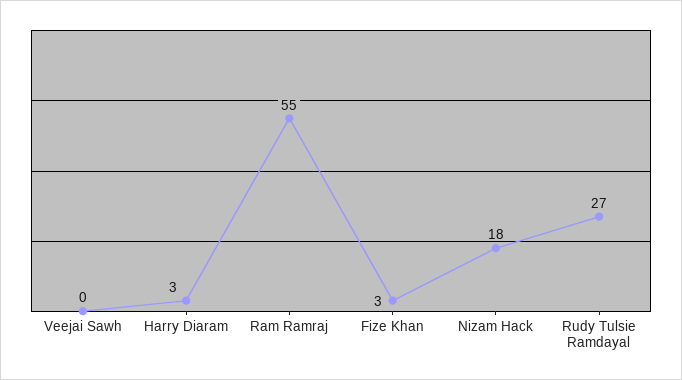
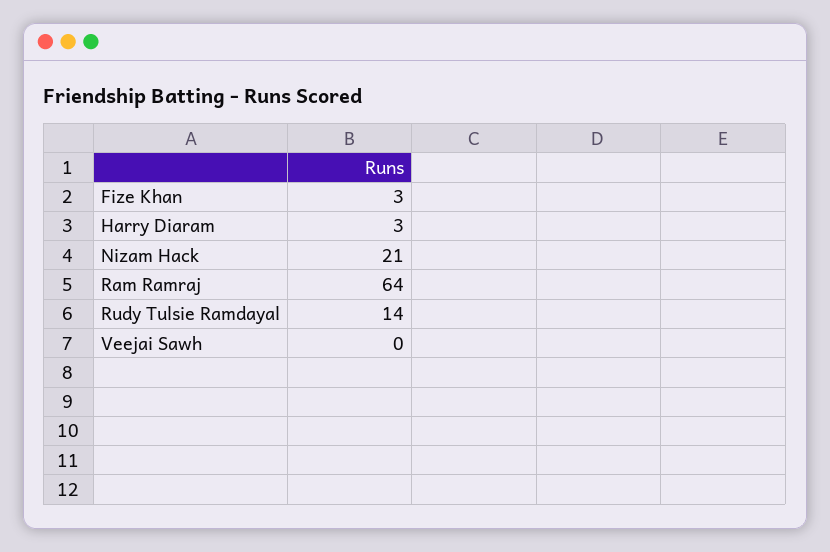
Ram Ramraj: 55 -> 64
Nizam Hack: 18 -> 21
Rudy Tulsie Ramdayal: 27 -> 14

